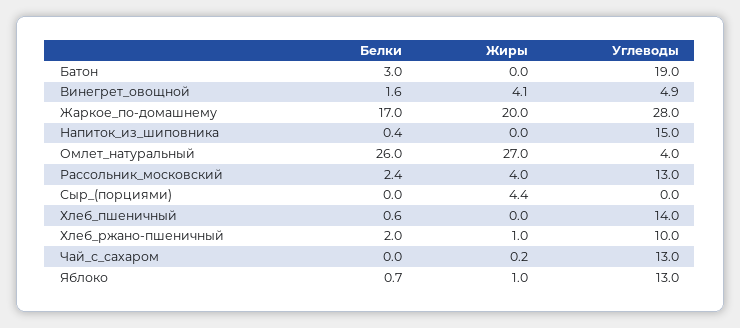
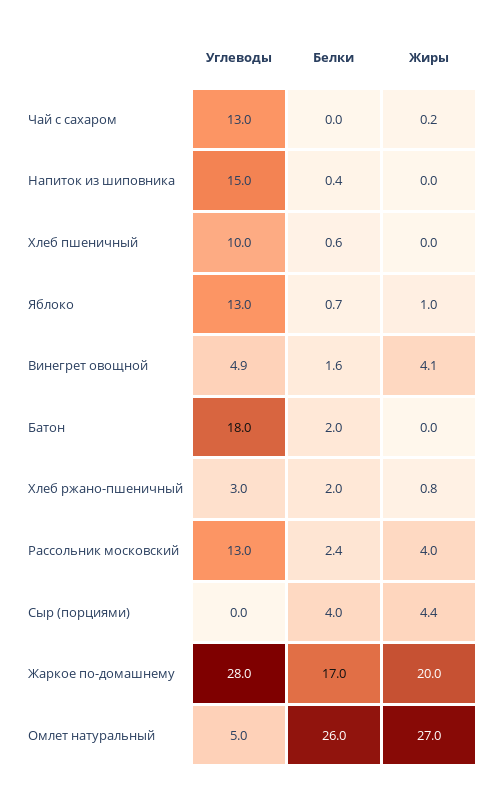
Белки, Батон: 3 -> 2
Углеводы, Батон: 19 -> 18
Углеводы, Омлет_натуральный: 4 -> 5
Белки, Сыр_(порциями): 0 -> 4
Углеводы, Хлеб_пшеничный: 14 -> 10
Жиры, Хлеб_ржано-пшеничный: 1 -> 0.8
Углеводы, Хлеб_ржано-пшеничный: 10 -> 3

